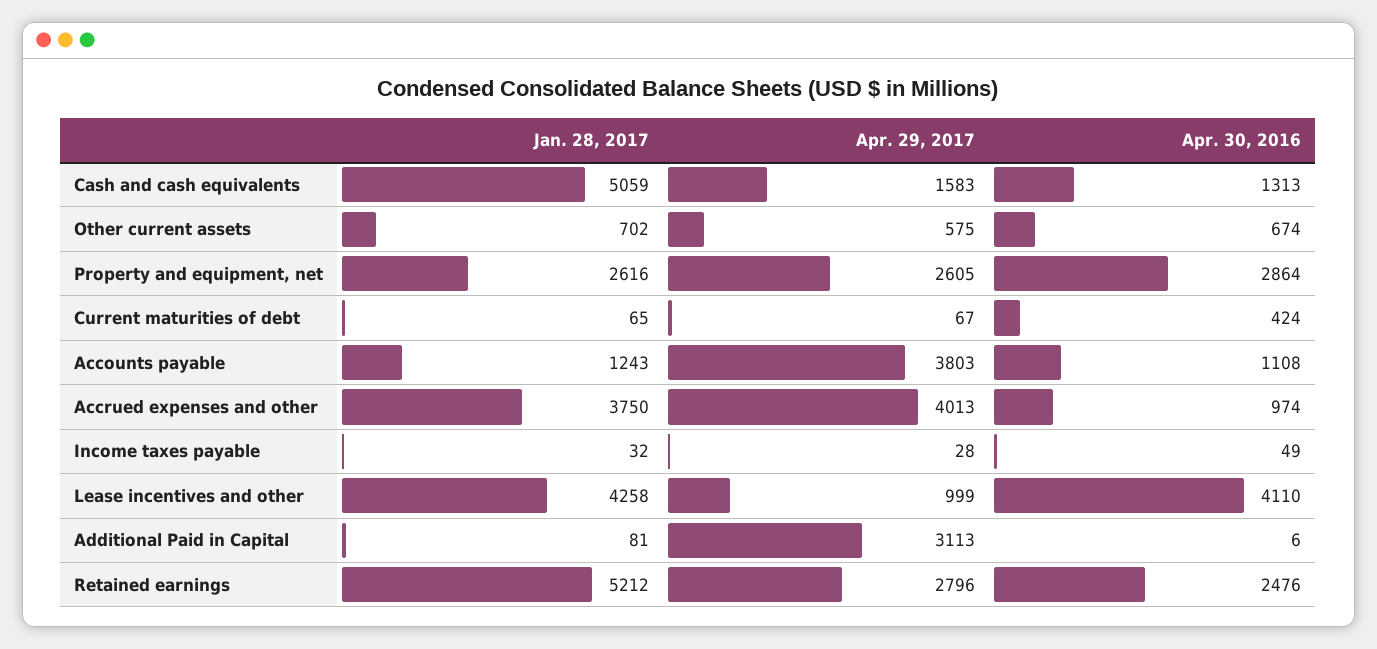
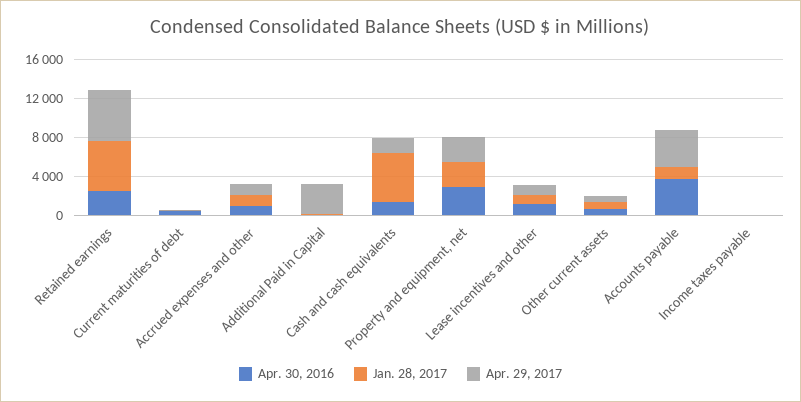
Apr. 30, 2016, Accounts payable: 1108 -> 4000
Jan. 28, 2017, Accrued expenses and other: 3750 -> 1000
Apr. 29, 2017, Accrued expenses and other: 4013 -> 1000
Jan. 28, 2017, Lease incentives and other: 4258 -> 1000
Apr. 30, 2016, Lease incentives and other: 4110 -> 1000
Apr. 29, 2017, Retained earnings: 2796 -> 5000

